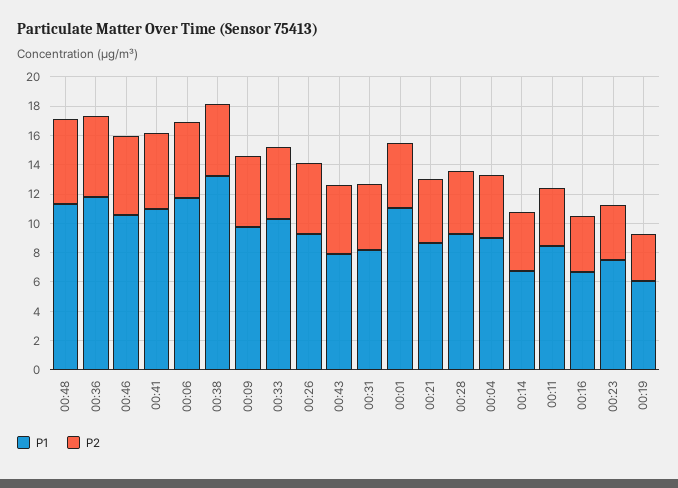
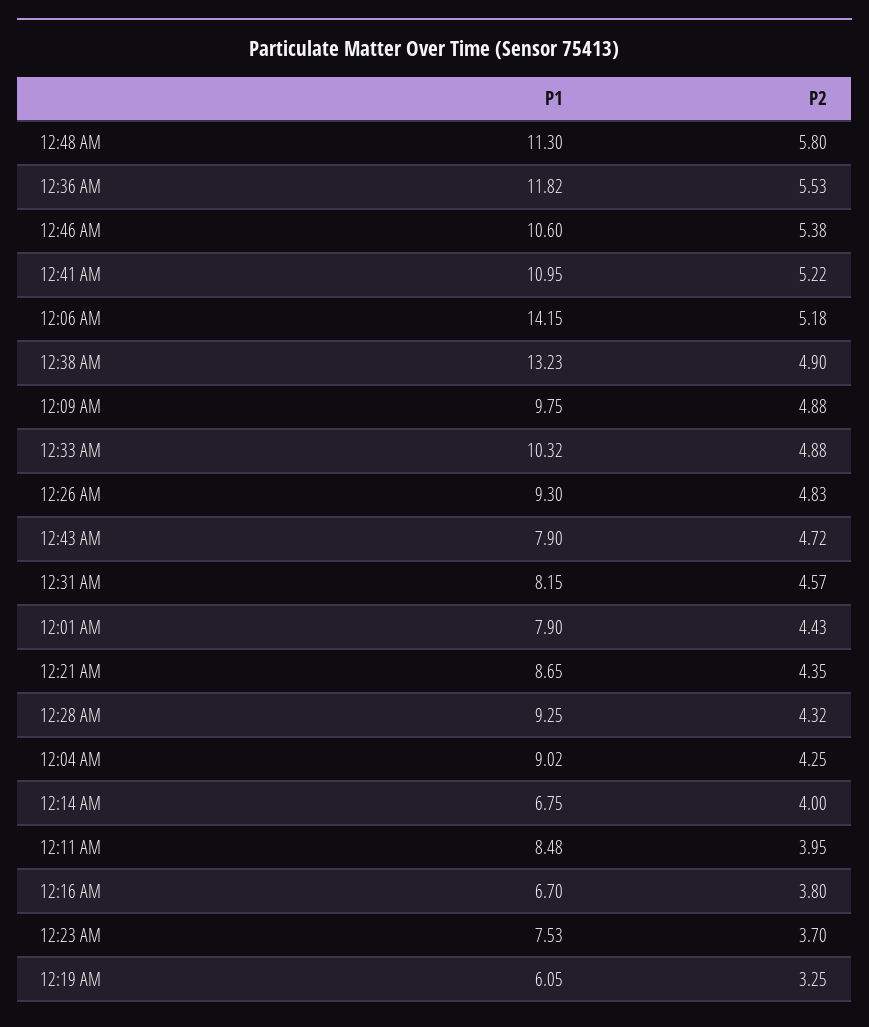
P1, 00:06: 12 -> 14.15
P1, 00:01: 11 -> 7.9

